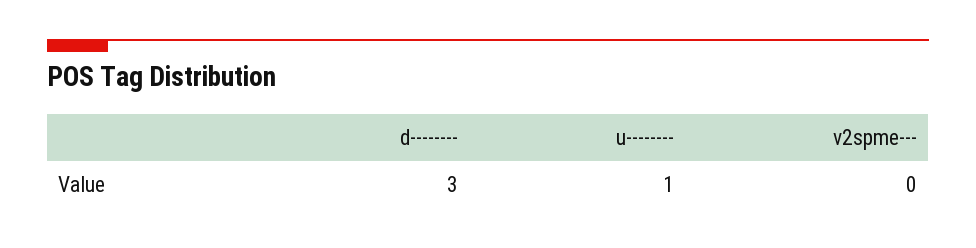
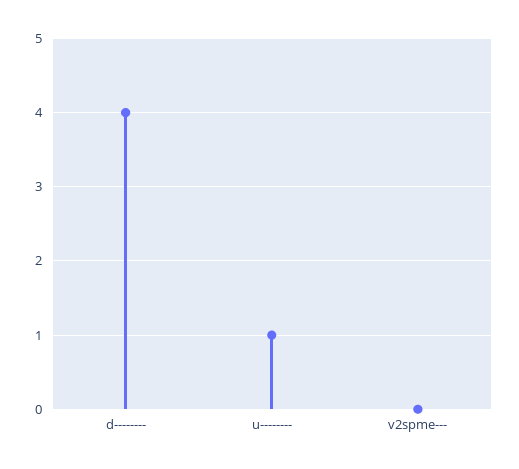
d--------: 3 -> 4

